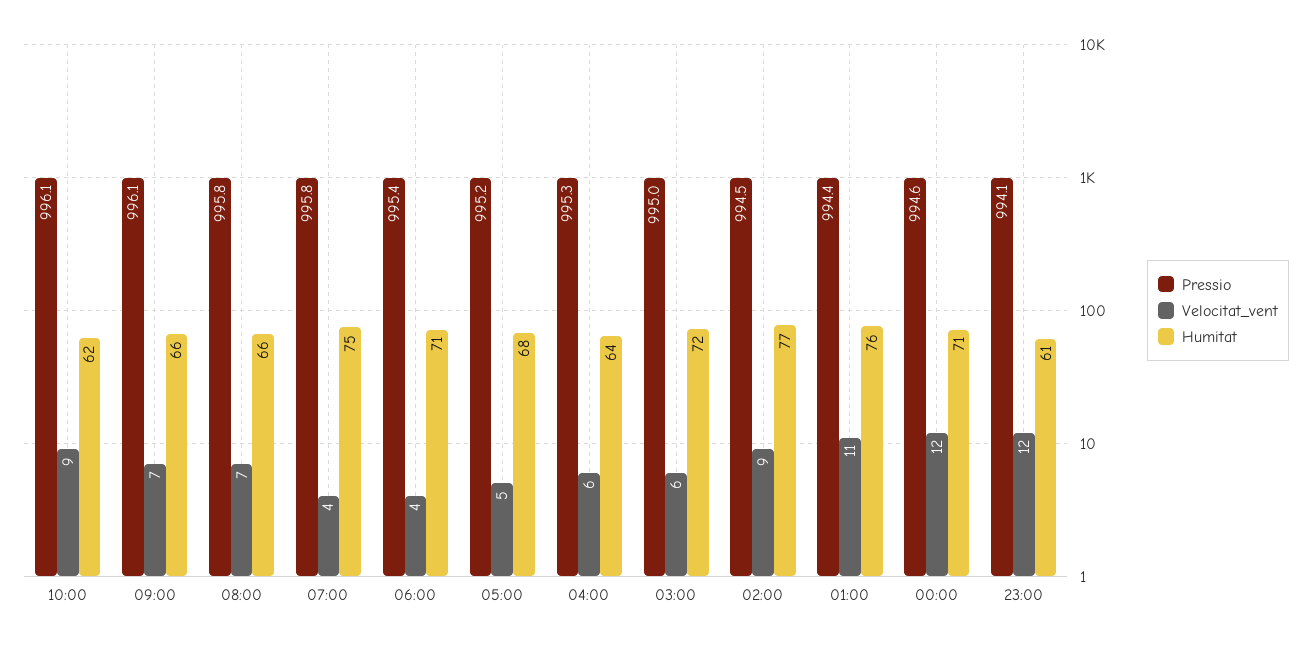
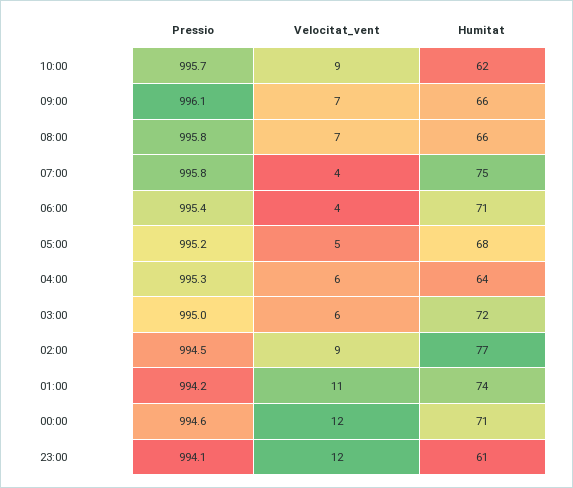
Pressio, 10:00: 996.1 -> 995.7
Pressio, 01:00: 994.4 -> 994.2
Humitat, 01:00: 76 -> 74

